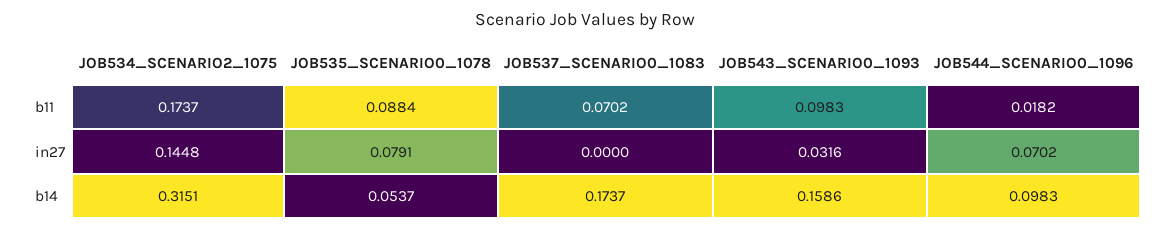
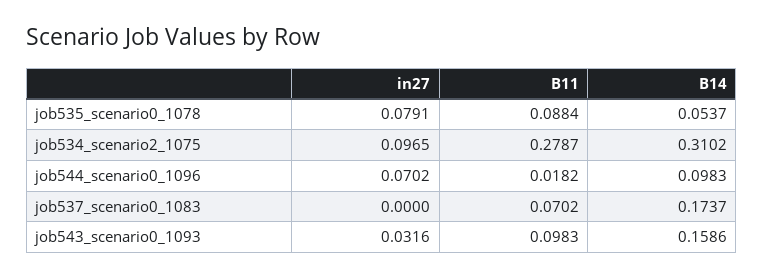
JOB534_SCENARIO2_1075, b11: 0.1737 -> 0.2787
JOB534_SCENARIO2_1075, in27: 0.1448 -> 0.0965
JOB534_SCENARIO2_1075, b14: 0.3151 -> 0.3102

